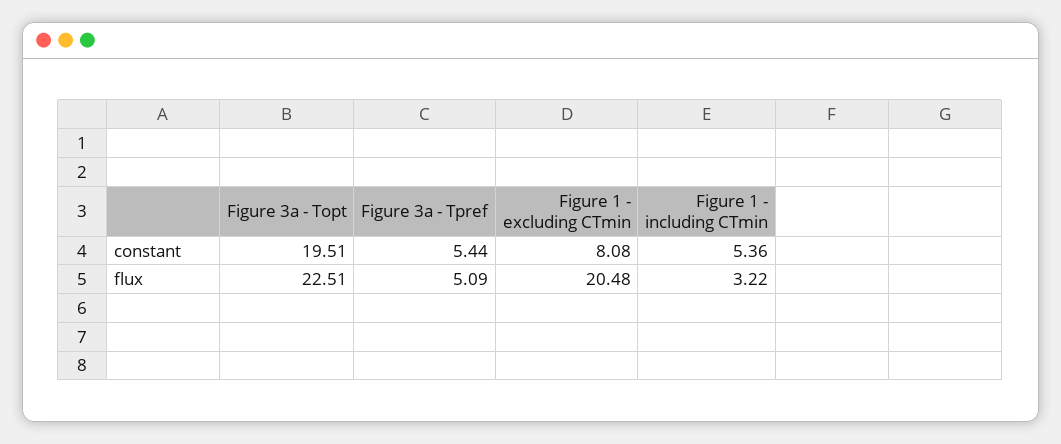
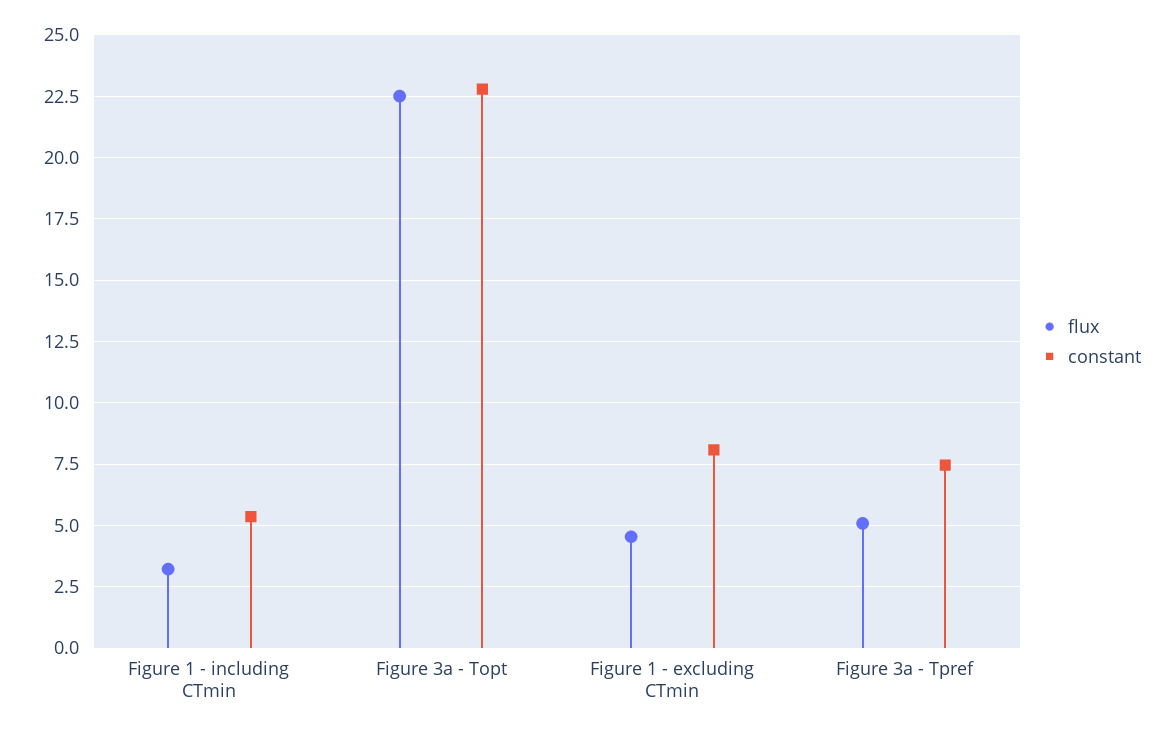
constant, Figure 3a - Topt: 19.51 -> 22.75
constant, Figure 3a - Tpref: 5.44 -> 7.5
flux, Figure 1 - excluding CTmin: 20.48 -> 4.5

